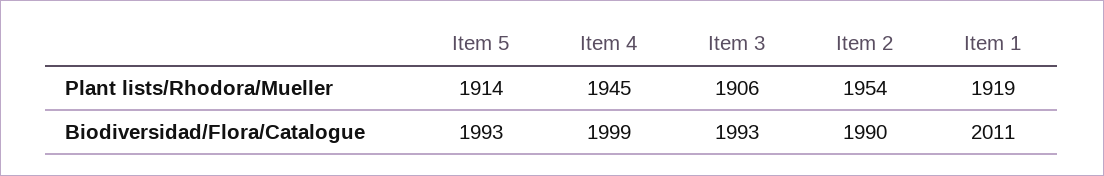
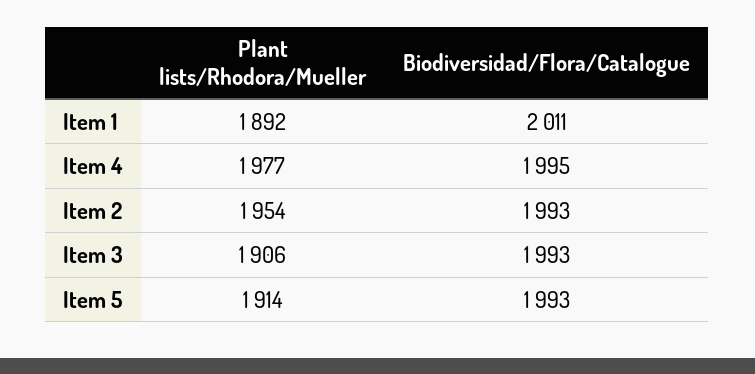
Item 4, Plant lists/Rhodora/Mueller: 1945 -> 1977
Item 1, Plant lists/Rhodora/Mueller: 1919 -> 1892
Item 4, Biodiversidad/Flora/Catalogue: 1999 -> 1995
Item 2, Biodiversidad/Flora/Catalogue: 1990 -> 1993

